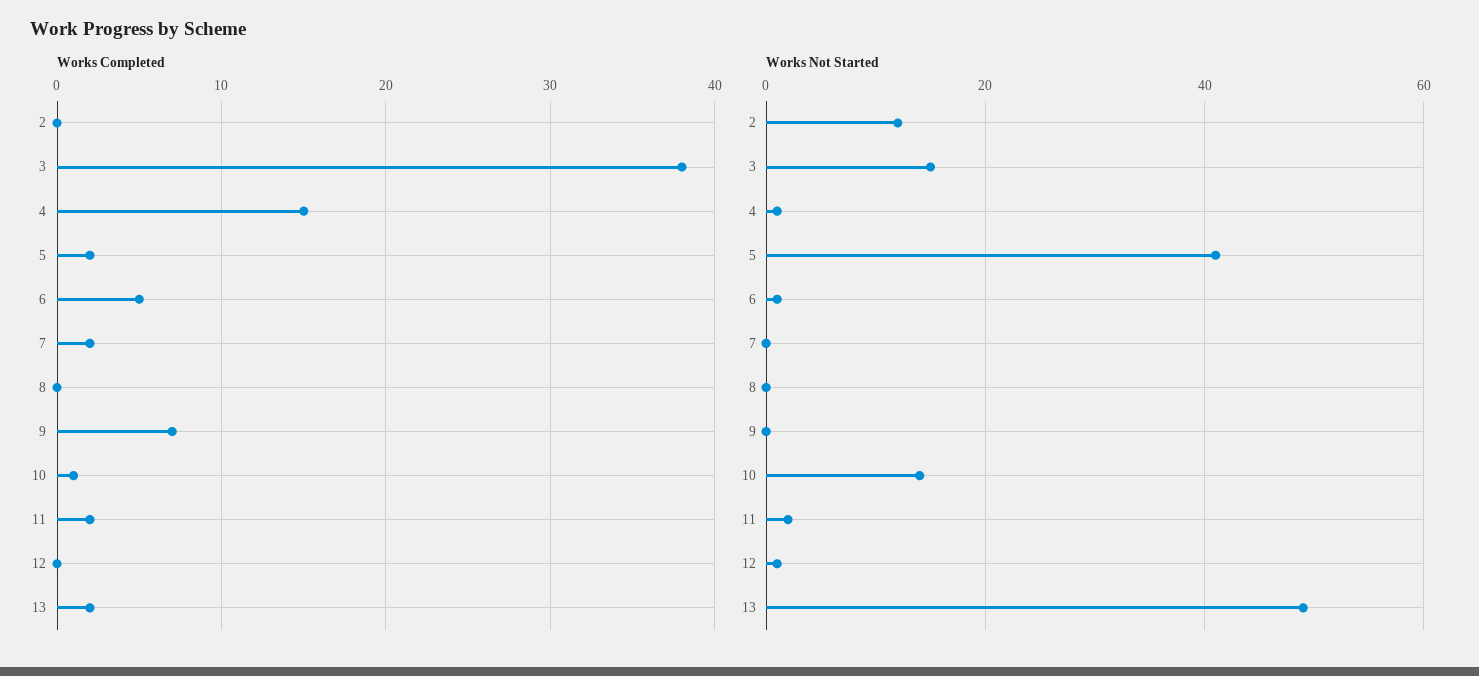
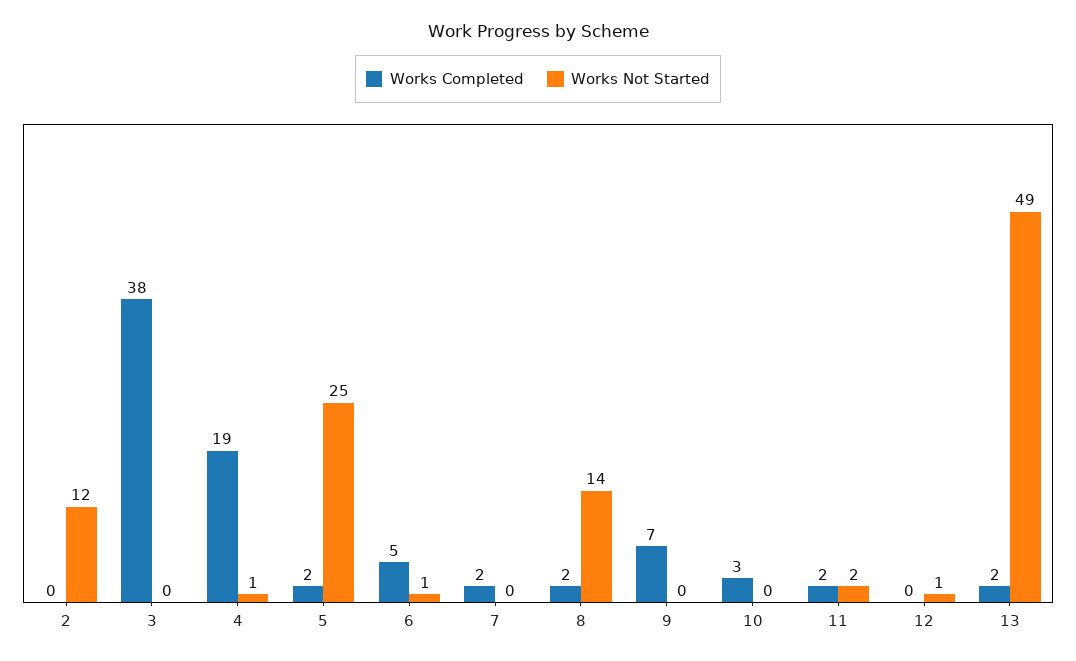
Works Completed, 4: 15 -> 19
Works Completed, 8: 0 -> 2
Works Completed, 10: 1 -> 3
Works Not Started, 3: 15 -> 0
Works Not Started, 5: 40 -> 25
Works Not Started, 8: 0 -> 14
Works Not Started, 10: 15 -> 0

